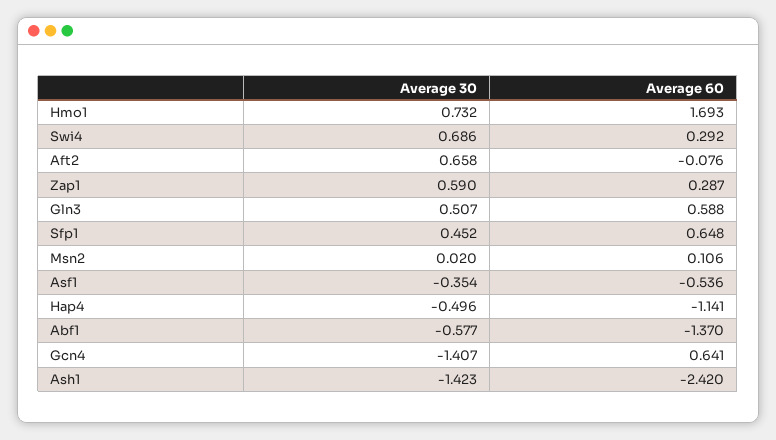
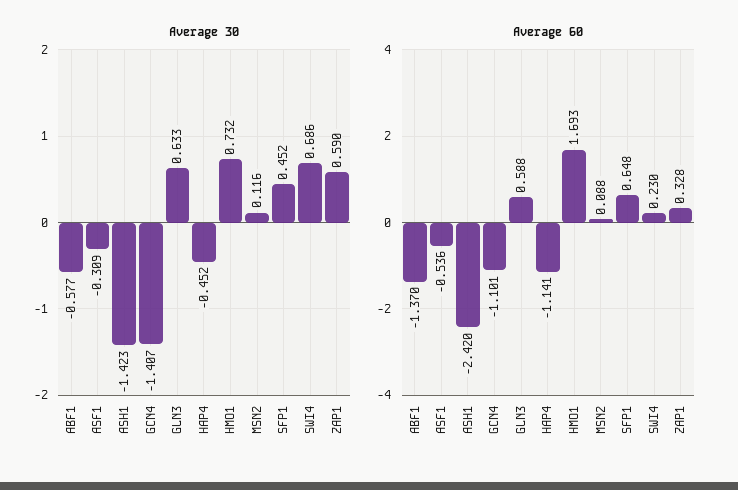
Average 60, Swi4: 0.292 -> 0.23
Average 30, Aft2: 0.658 -> none
Average 60, Aft2: -0.076 -> none
Average 60, Zap1: 0.287 -> 0.328
Average 30, Gln3: 0.507 -> 0.633
Average 30, Msn2: 0.02 -> 0.116
Average 60, Msn2: 0.106 -> 0.088
Average 30, Asf1: -0.354 -> -0.309
Average 30, Hap4: -0.496 -> -0.452
Average 60, Gcn4: 0.641 -> -1.101

